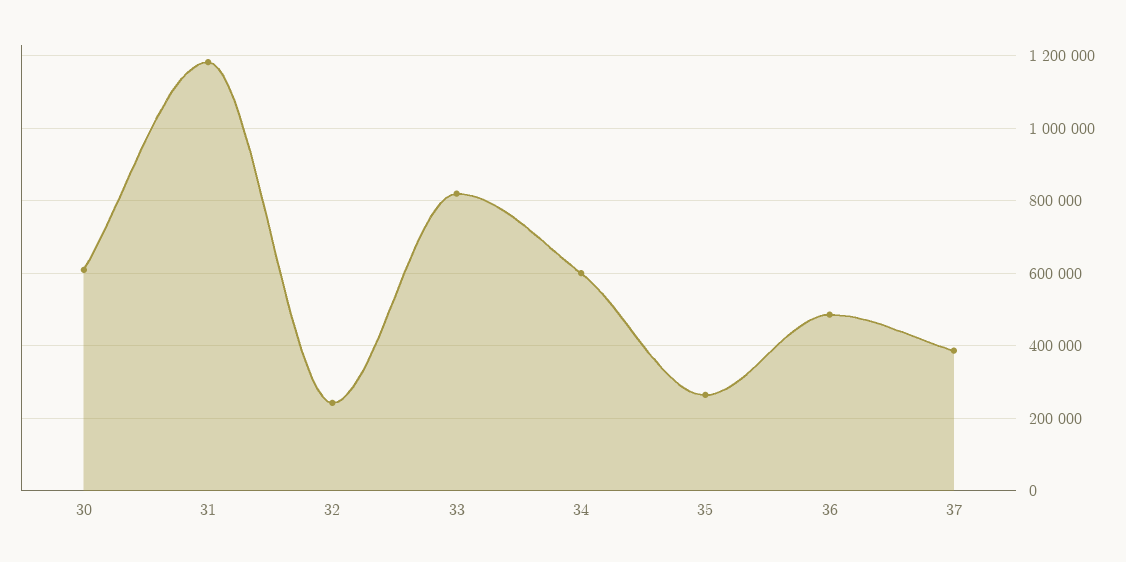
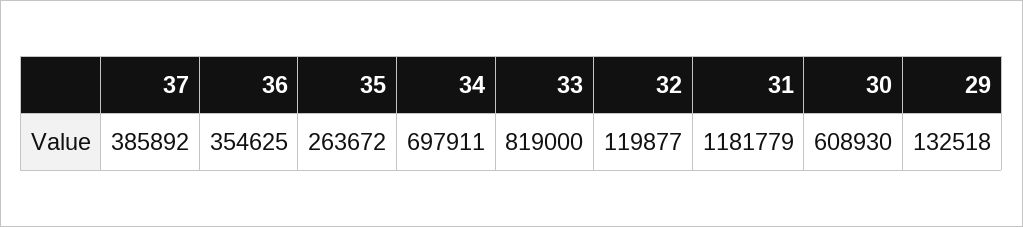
32: 240000 -> 119877
34: 600000 -> 697911
36: 480000 -> 354625
29: none -> 132518

